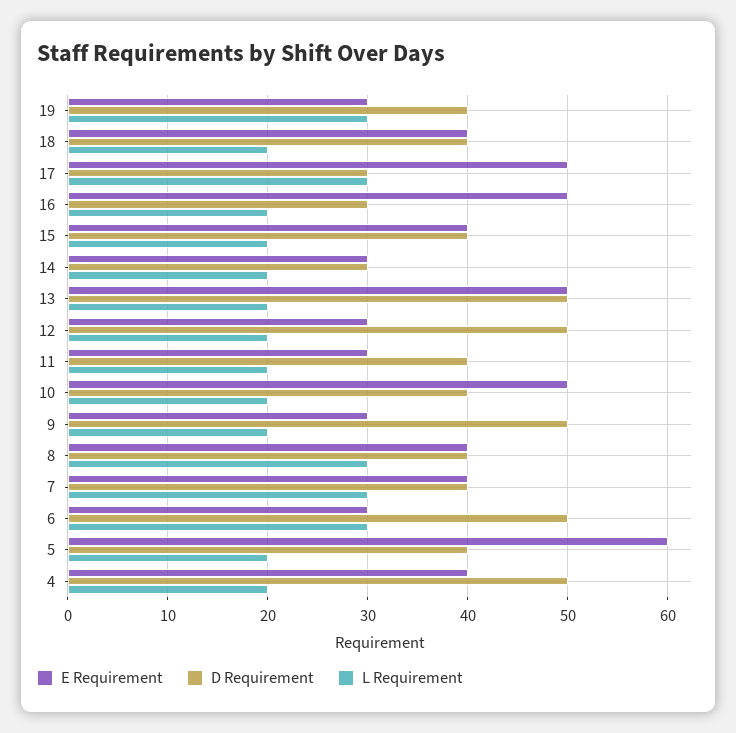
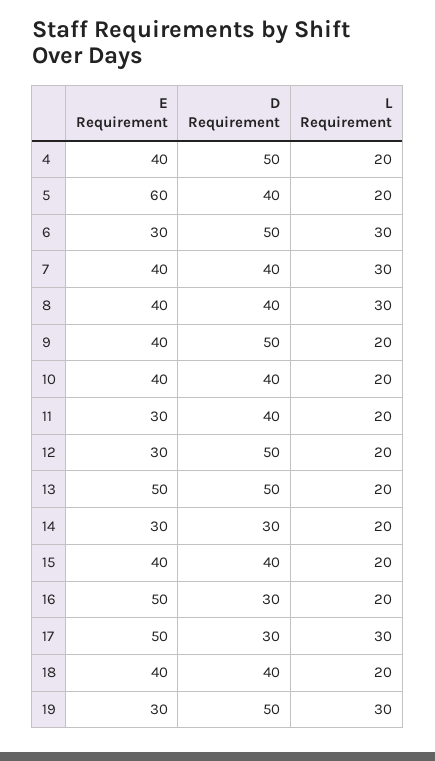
D Requirement, 19: 40 -> 50
E Requirement, 10: 50 -> 40
E Requirement, 9: 30 -> 40

